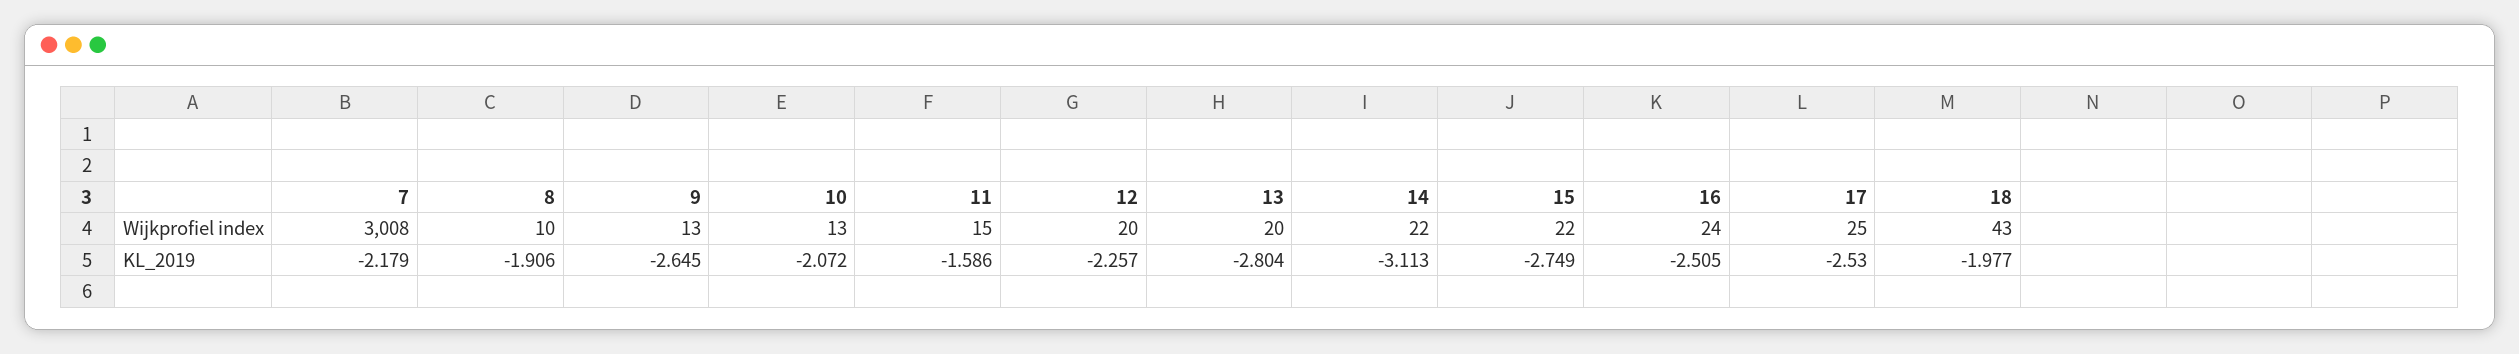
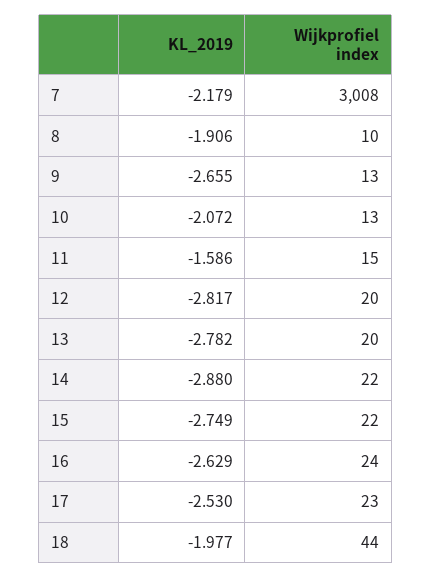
17, Wijkprofiel index: 25 -> 23
18, Wijkprofiel index: 43 -> 44
9, KL_2019: -2.645 -> -2.655
12, KL_2019: -2.257 -> -2.817
13, KL_2019: -2.804 -> -2.782
14, KL_2019: -3.113 -> -2.88
16, KL_2019: -2.505 -> -2.629

